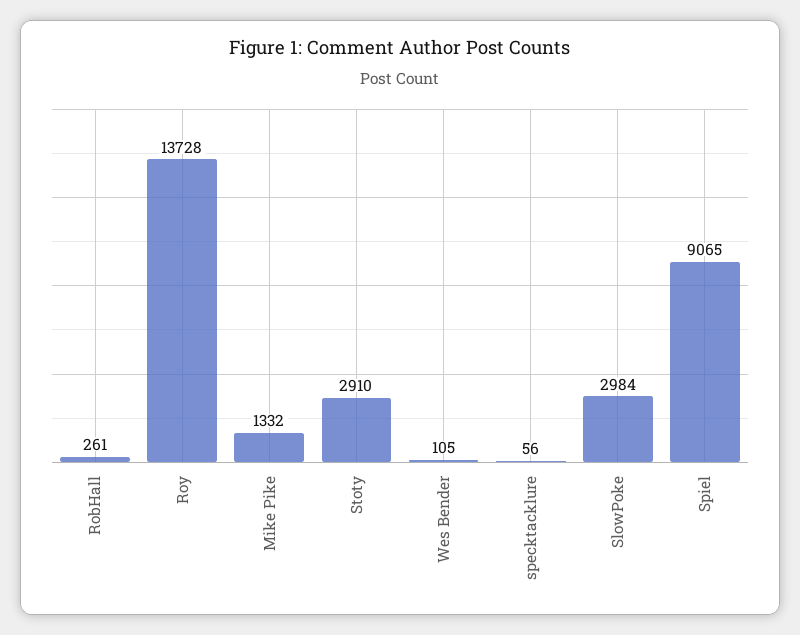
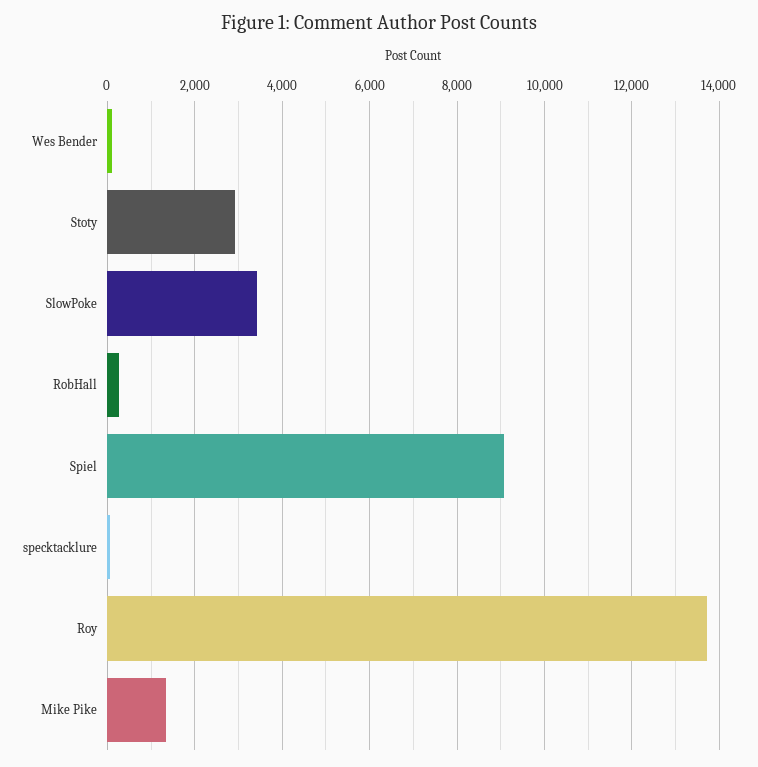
SlowPoke: 2984 -> 3400

